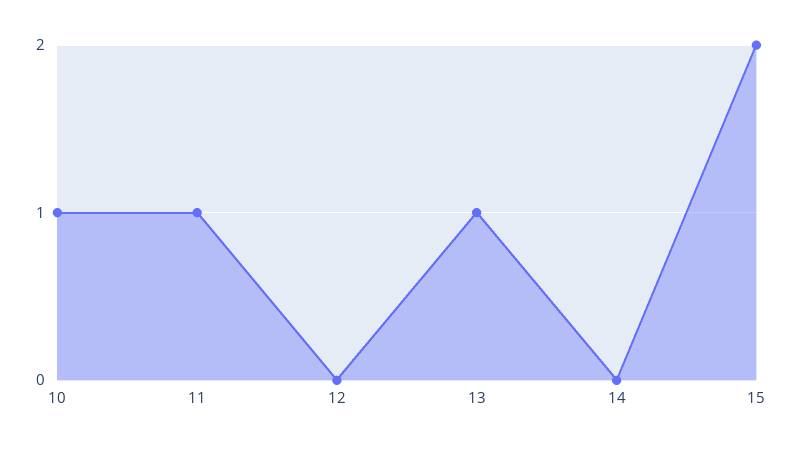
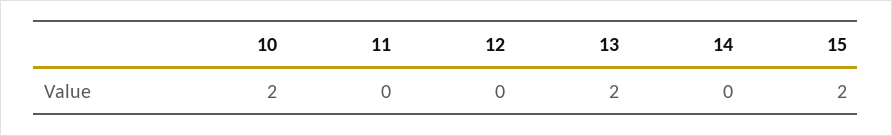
10: 1 -> 2
11: 1 -> 0
13: 1 -> 2

